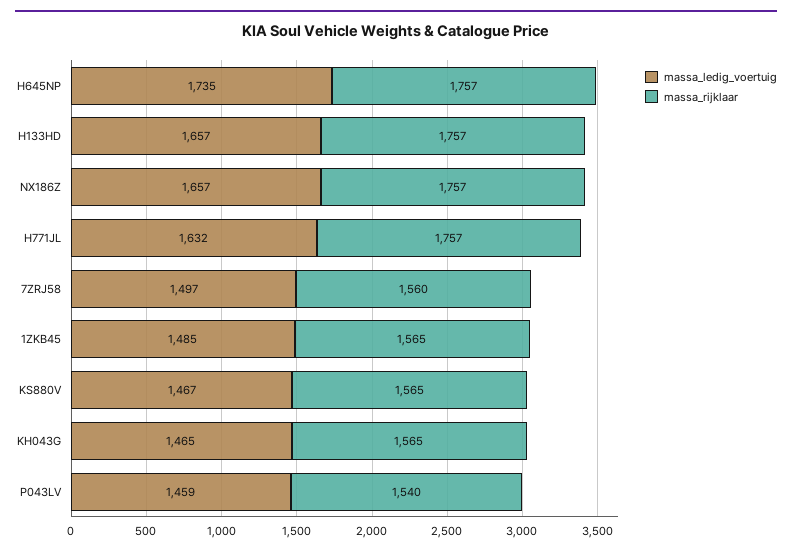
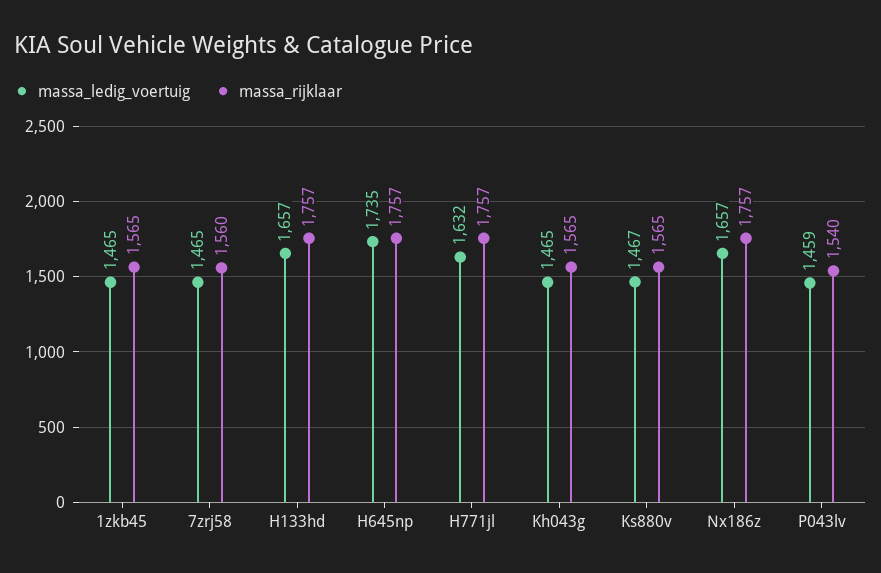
massa_ledig_voertuig, 7ZRJ58: 1497 -> 1465
massa_ledig_voertuig, 1ZKB45: 1485 -> 1465

